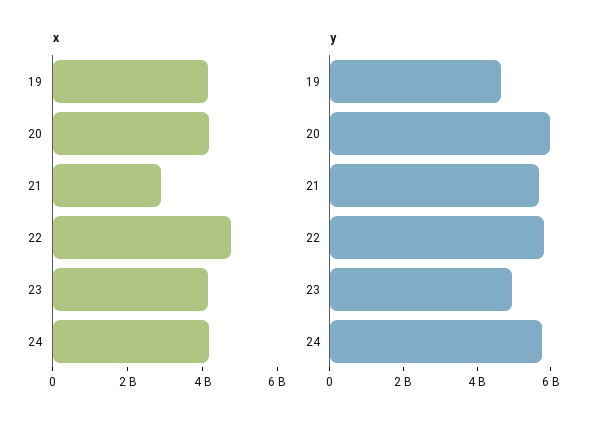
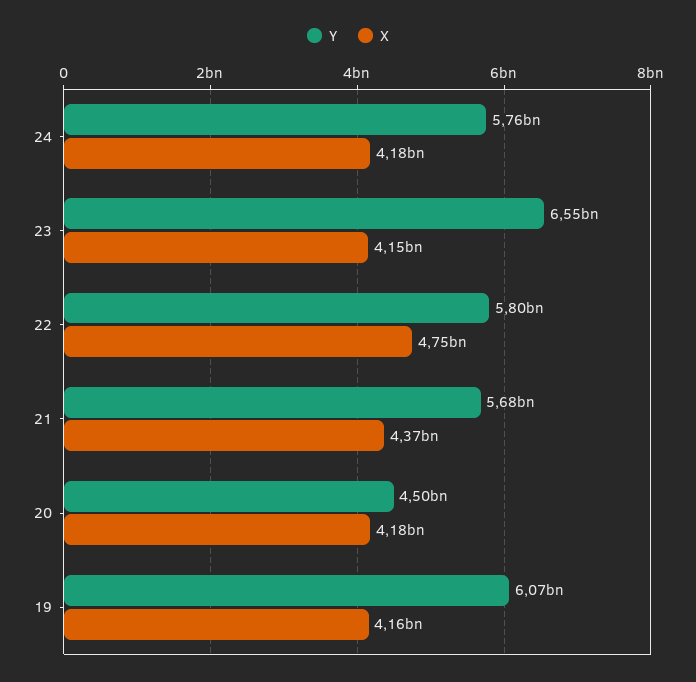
x, 21: 3000000000 -> 4370000000
y, 19: 4500000000 -> 6070000000
y, 20: 6000000000 -> 4500000000
y, 23: 5000000000 -> 6550000000

